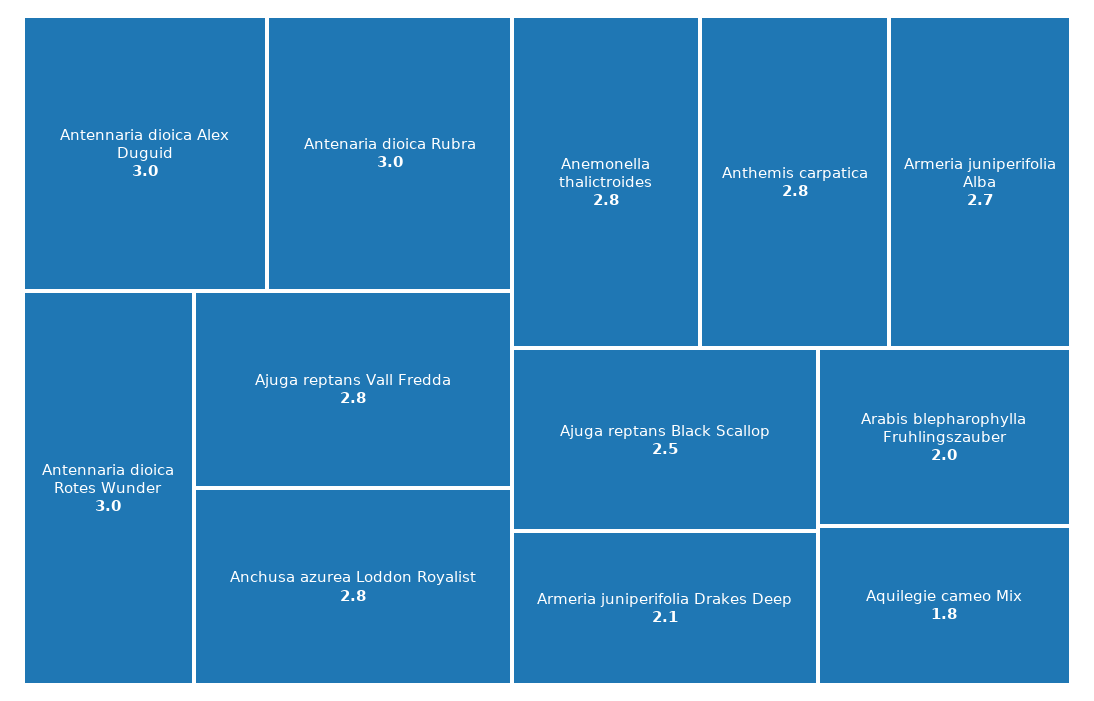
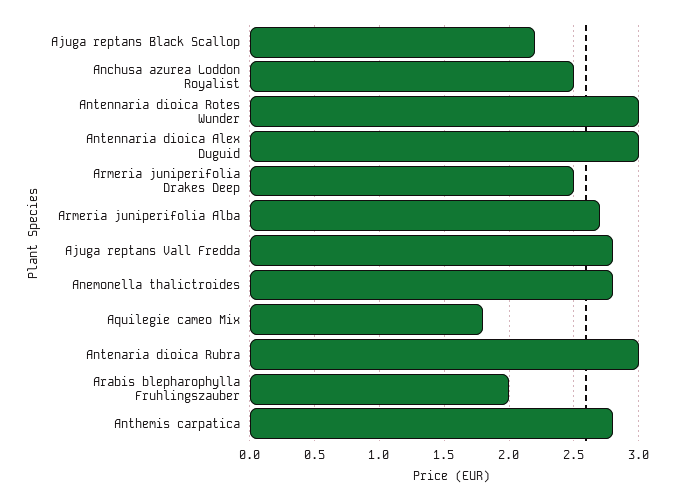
Anchusa azurea Loddon Royalist: 2.8 -> 2.5
Ajuga reptans Black Scallop: 2.5 -> 2.2
Armeria juniperifolia Drakes Deep: 2.1 -> 2.5

